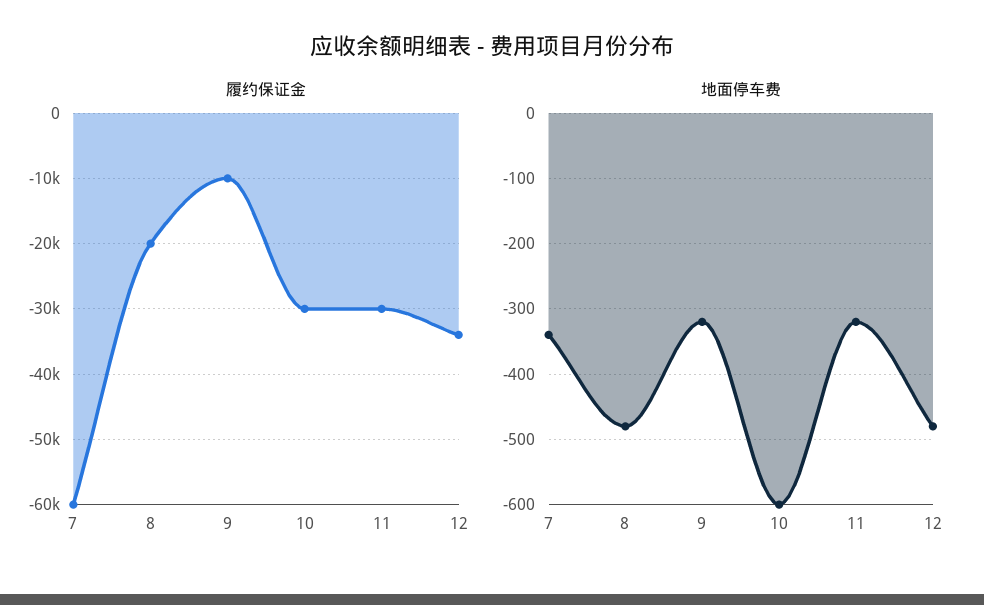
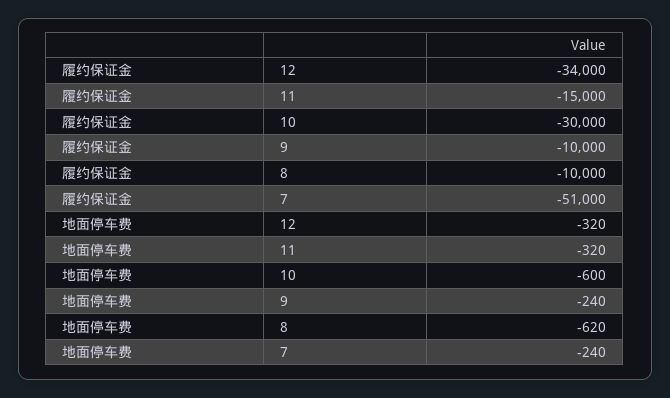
履约保证金, 7: -60000 -> -51000
履约保证金, 8: -20000 -> -10000
履约保证金, 11: -30000 -> -15000
地面停车费, 7: -340 -> -240
地面停车费, 8: -480 -> -620
地面停车费, 9: -320 -> -240
地面停车费, 12: -480 -> -320

